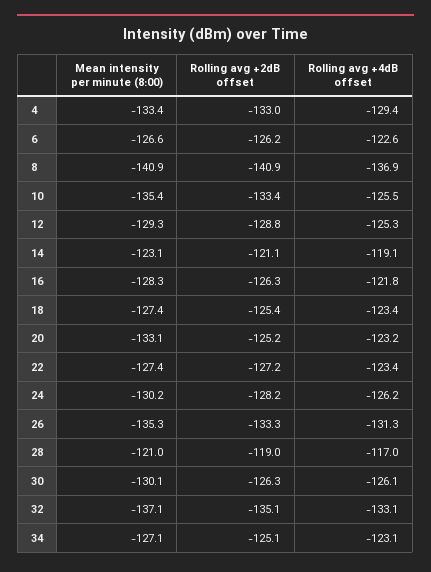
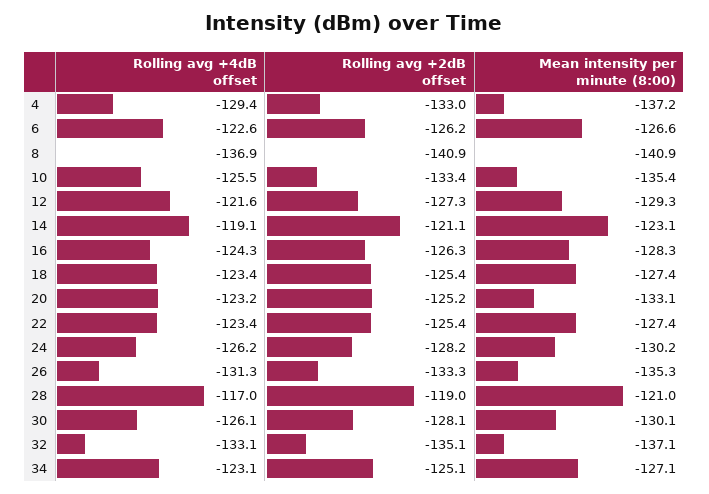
Mean intensity per minute (8:00), 4: -133.4 -> -137.2
Rolling avg +2dB offset, 12: -128.8 -> -127.3
Rolling avg +4dB offset, 12: -125.3 -> -121.6
Rolling avg +4dB offset, 16: -121.8 -> -124.3
Rolling avg +2dB offset, 22: -127.2 -> -125.4
Rolling avg +2dB offset, 30: -126.3 -> -128.1

